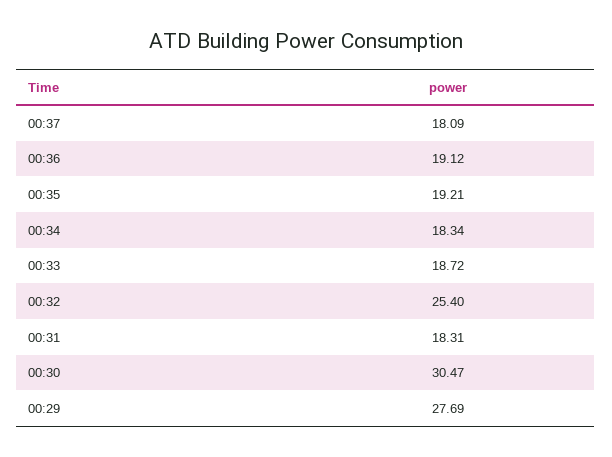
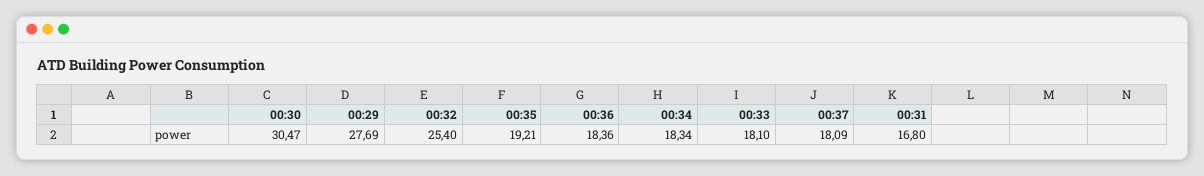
00:36: 19.12 -> 18.36
00:33: 18.72 -> 18.1
00:31: 18.31 -> 16.8

